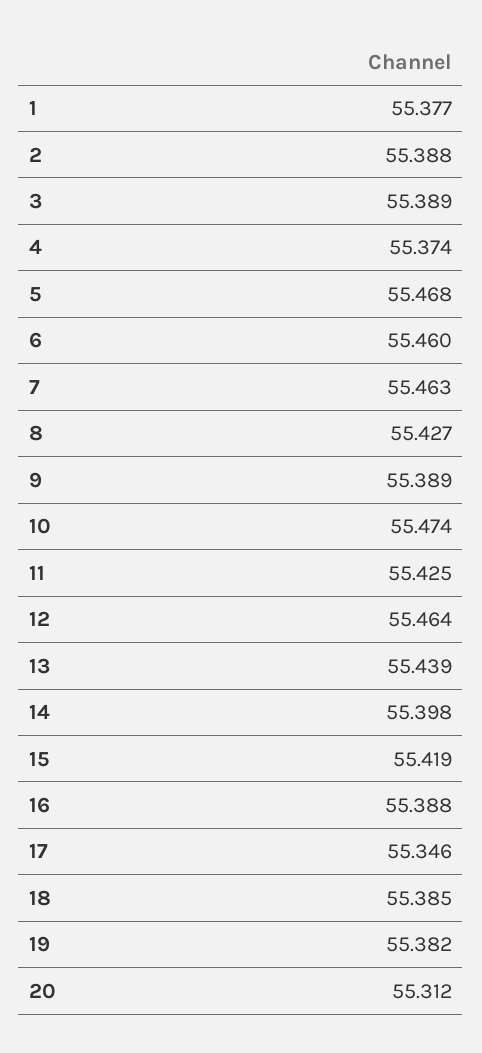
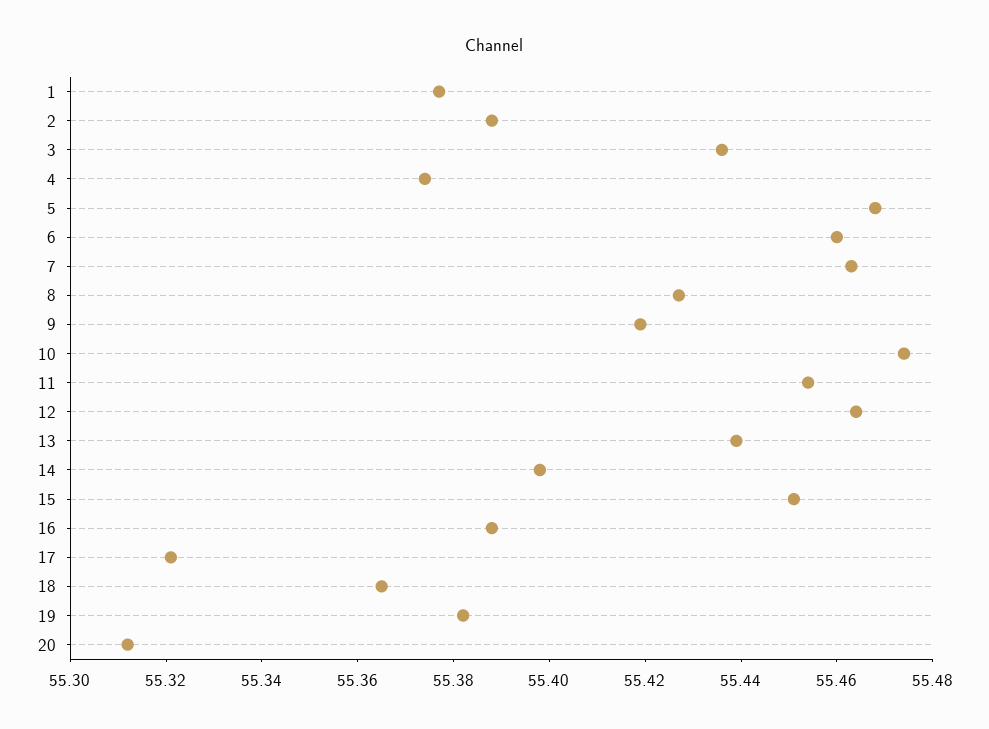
3: 55.389 -> 55.435
9: 55.389 -> 55.42
11: 55.425 -> 55.455
15: 55.419 -> 55.45
17: 55.346 -> 55.32
18: 55.385 -> 55.365

